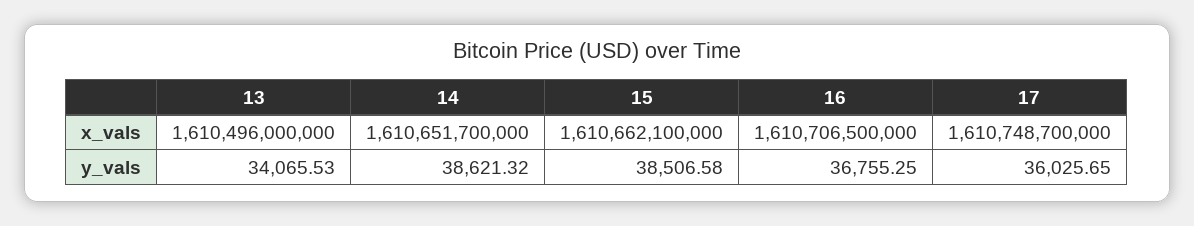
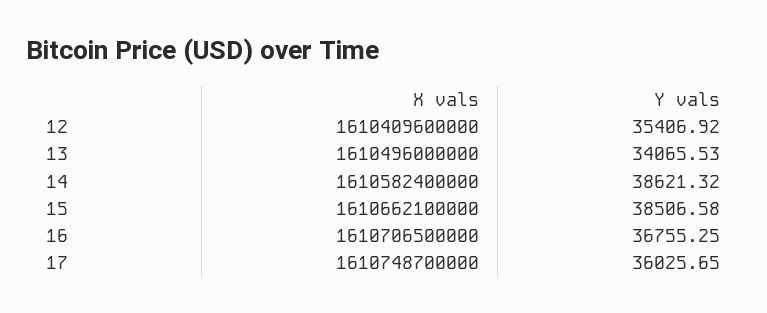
14, x_vals: 1610651700000 -> 1610582400000
12, x_vals: none -> 1610409600000
12, y_vals: none -> 35406.92

